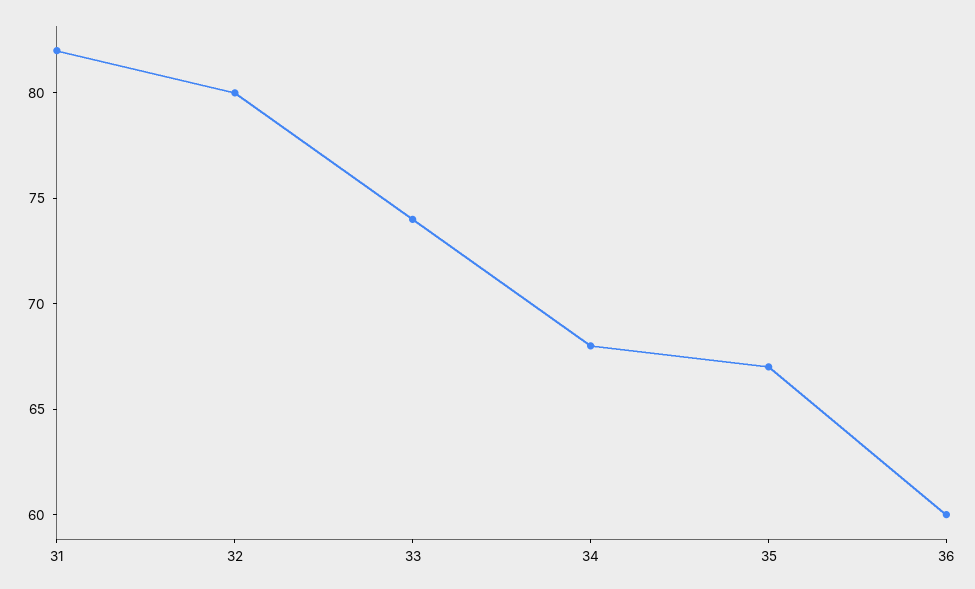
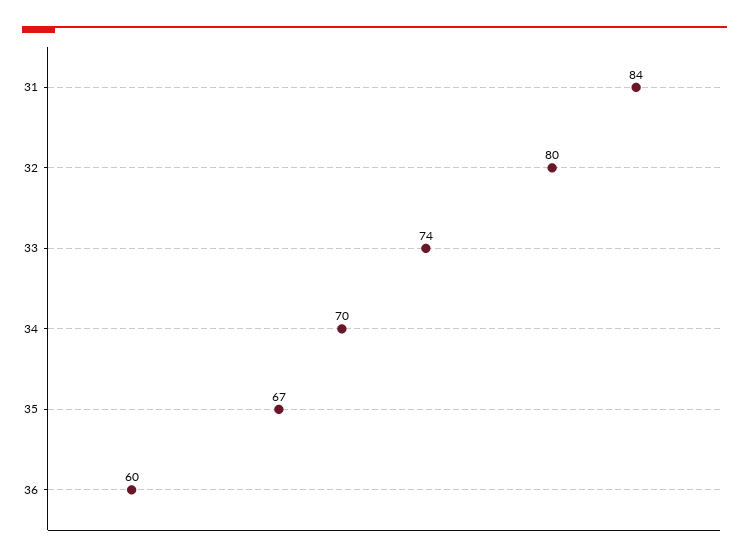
31: 82 -> 84
34: 68 -> 70

